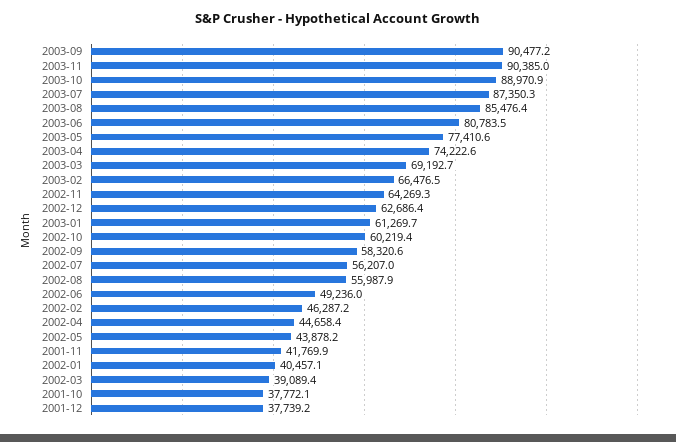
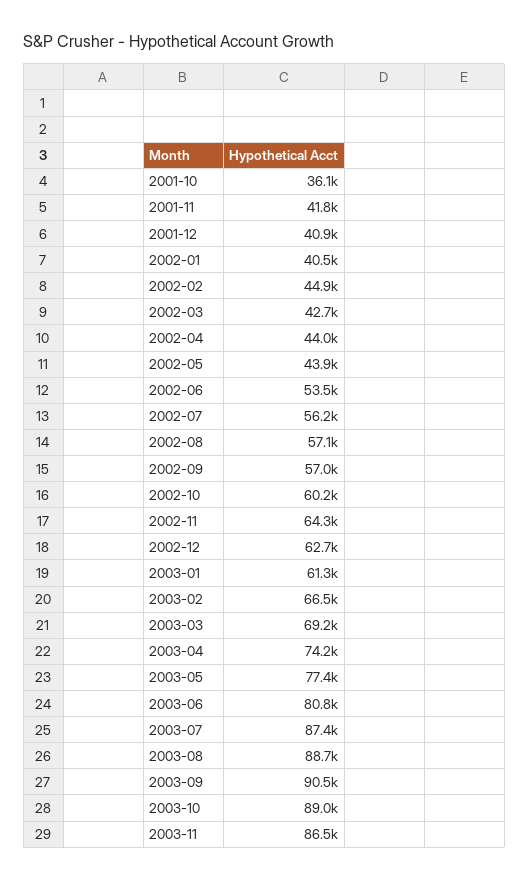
2003-11: 90385 -> 86500
2003-08: 85476.4 -> 88700
2002-09: 58320.6 -> 57000
2002-08: 55987.9 -> 57100
2002-06: 49236 -> 53500
2002-02: 46287.2 -> 44900
2002-04: 44658.4 -> 44000
2002-03: 39089.4 -> 42700
2001-10: 37772.1 -> 36100
2001-12: 37739.2 -> 40900

